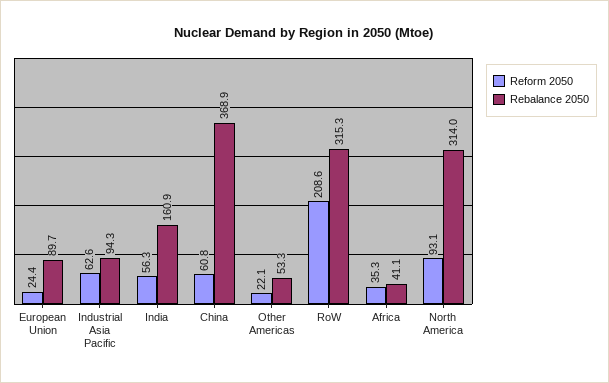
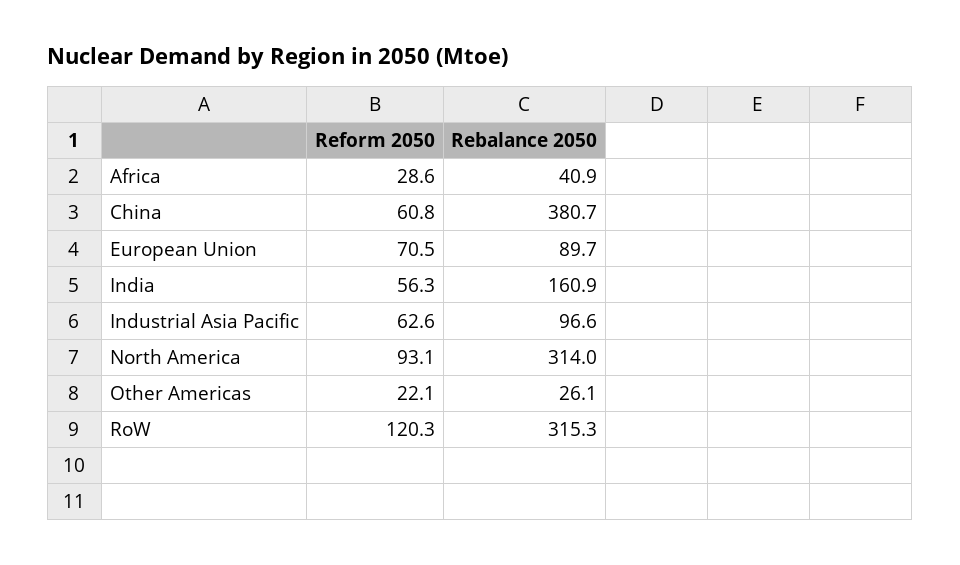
Reform 2050, European Union: 24.4 -> 70.5
Rebalance 2050, Industrial Asia Pacific: 94.3 -> 96.6
Rebalance 2050, China: 368.9 -> 380.7
Rebalance 2050, Other Americas: 53.3 -> 26.1
Reform 2050, RoW: 208.6 -> 120.3
Reform 2050, Africa: 35.3 -> 28.6
Rebalance 2050, Africa: 41.1 -> 40.9

